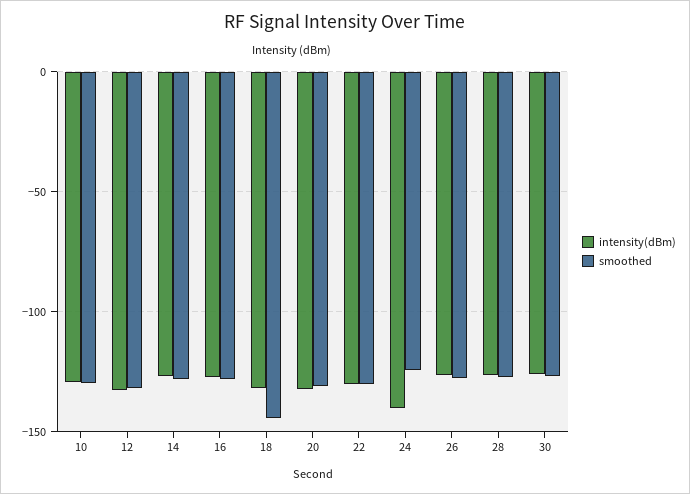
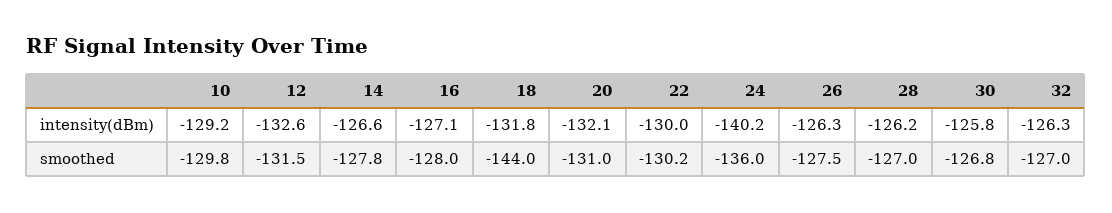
smoothed, 24: -125 -> -136
intensity(dBm), 32: none -> -126.3
smoothed, 32: none -> -127

